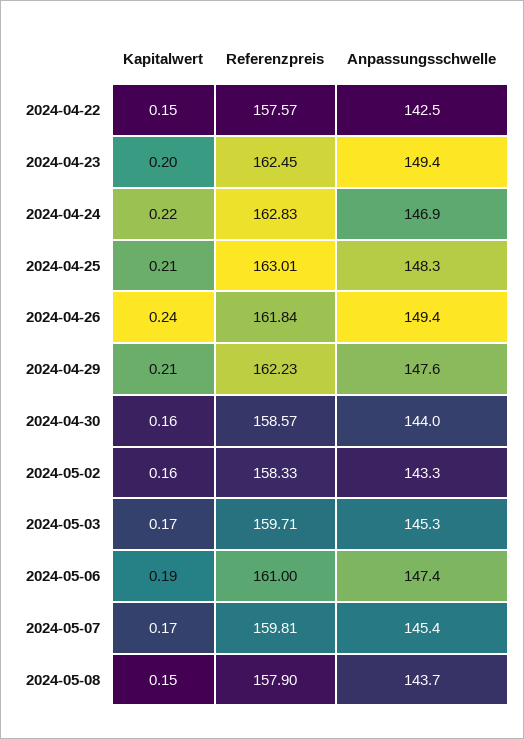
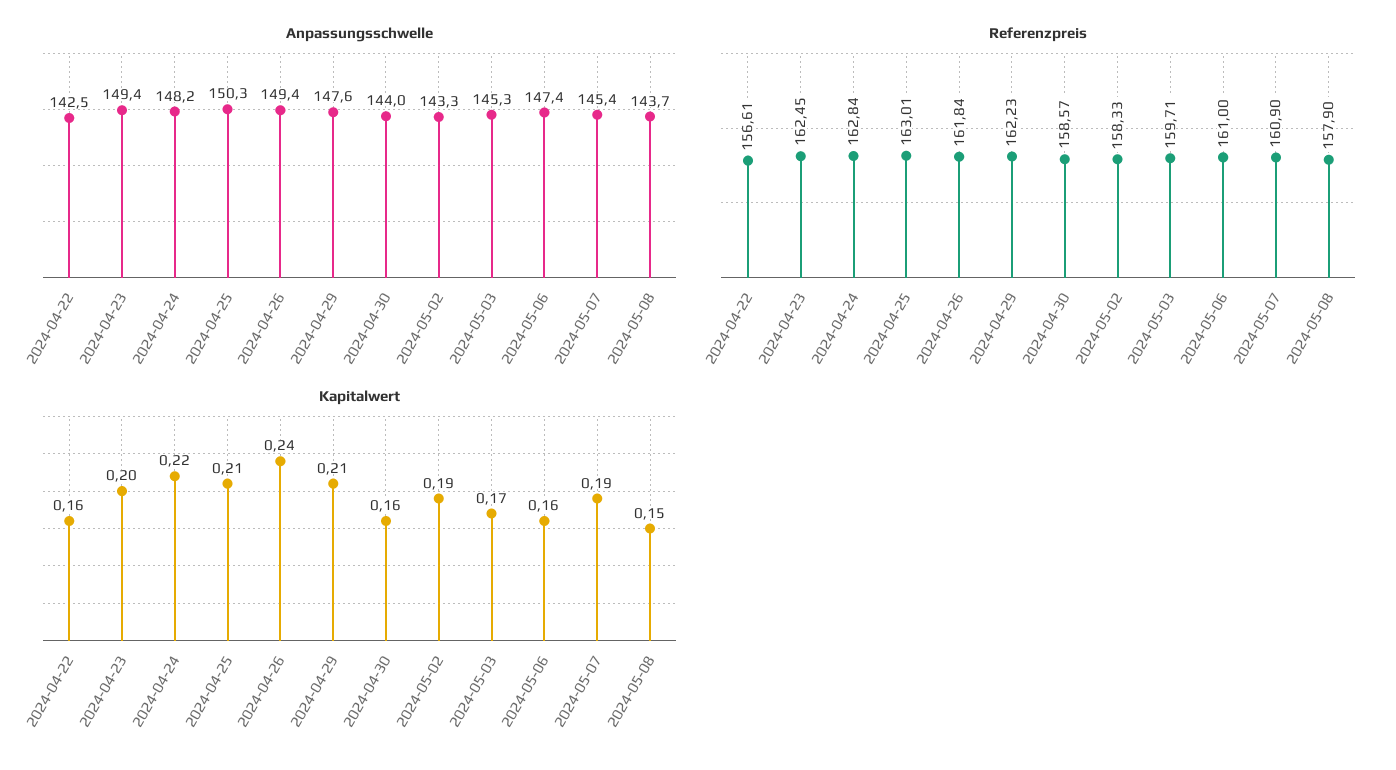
Kapitalwert, 2024-04-22: 0.15 -> 0.16
Referenzpreis, 2024-04-22: 157.57 -> 156.61
Referenzpreis, 2024-04-24: 162.83 -> 162.84
Anpassungsschwelle, 2024-04-24: 146.9 -> 148.2
Anpassungsschwelle, 2024-04-25: 148.3 -> 150.3
Kapitalwert, 2024-05-02: 0.16 -> 0.19
Kapitalwert, 2024-05-06: 0.19 -> 0.16
Kapitalwert, 2024-05-07: 0.17 -> 0.19
Referenzpreis, 2024-05-07: 159.81 -> 160.9

